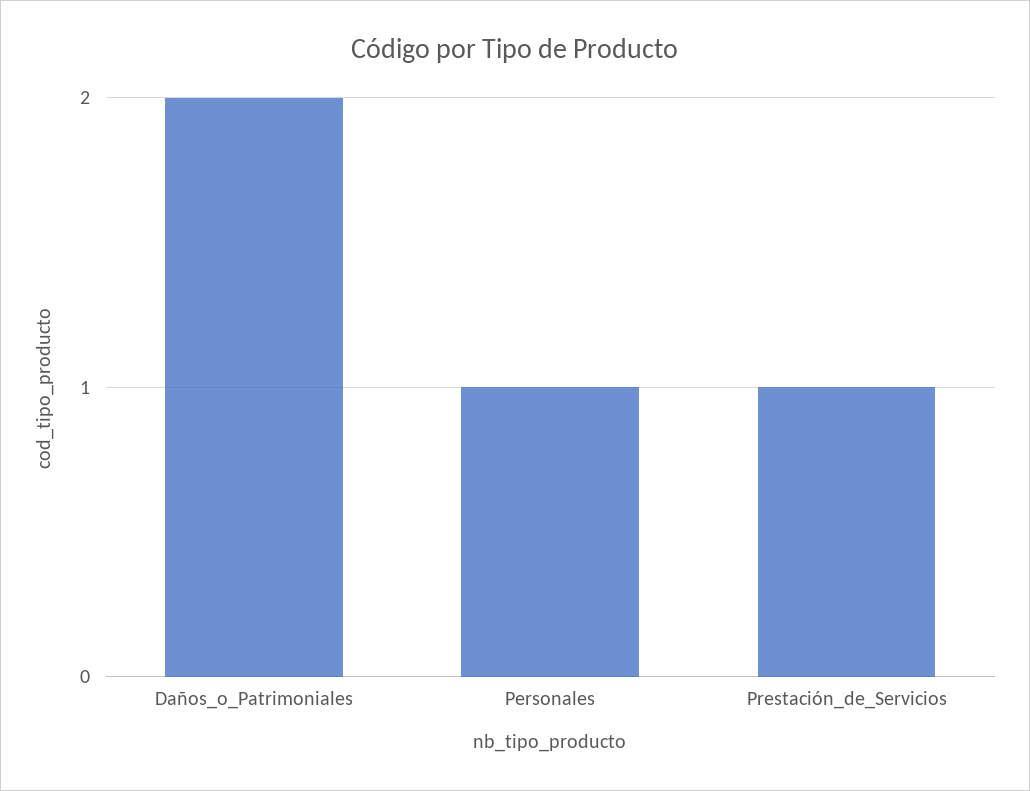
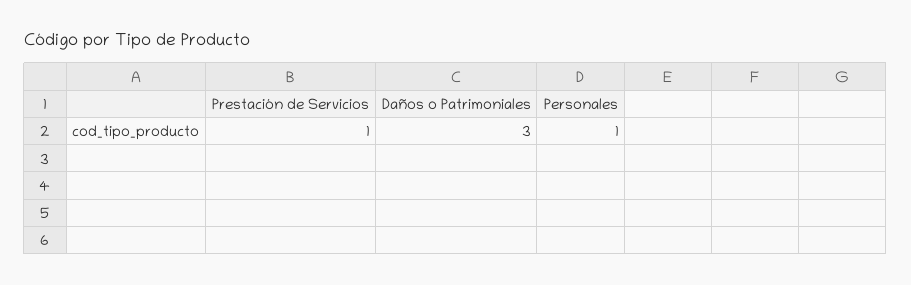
Daños_o_Patrimoniales: 2 -> 3

